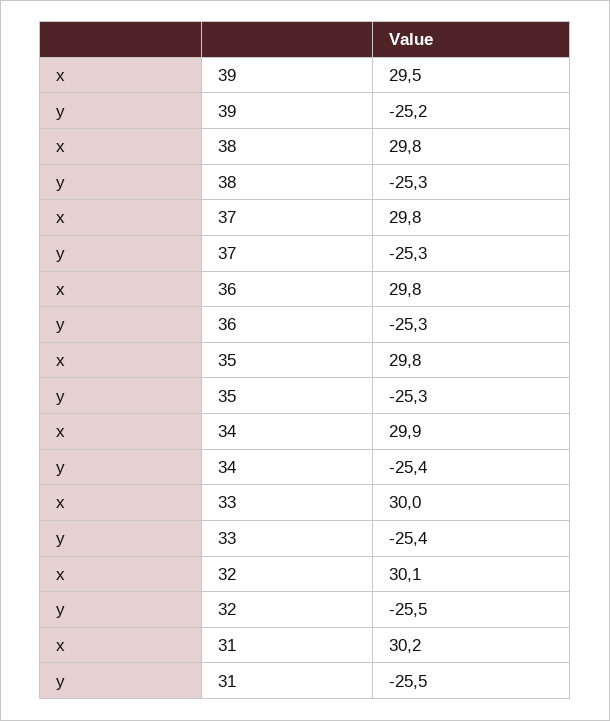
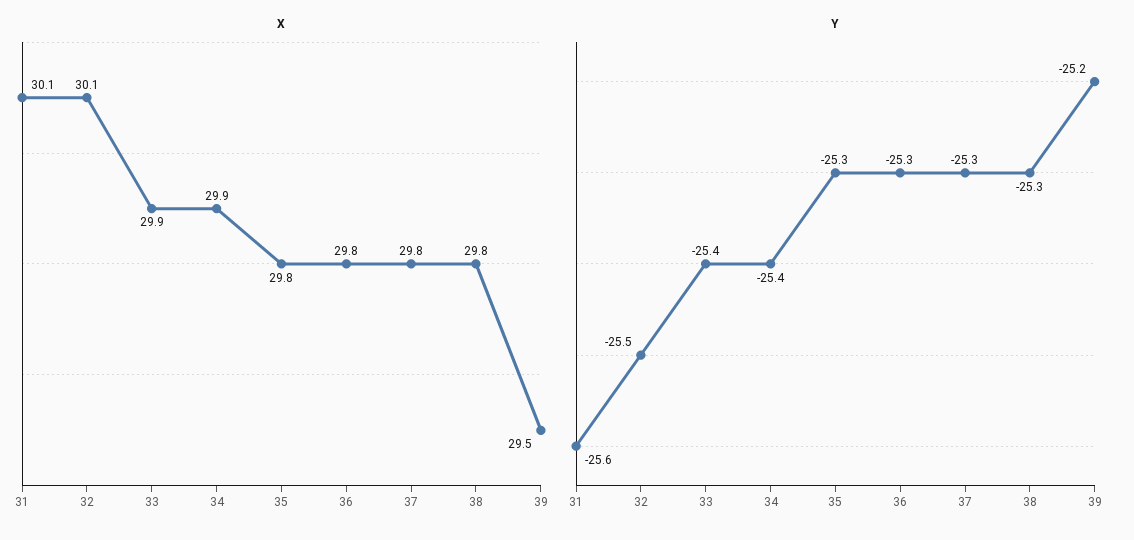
x, 33: 30 -> 29.9
x, 31: 30.2 -> 30.1
y, 31: -25.5 -> -25.6

